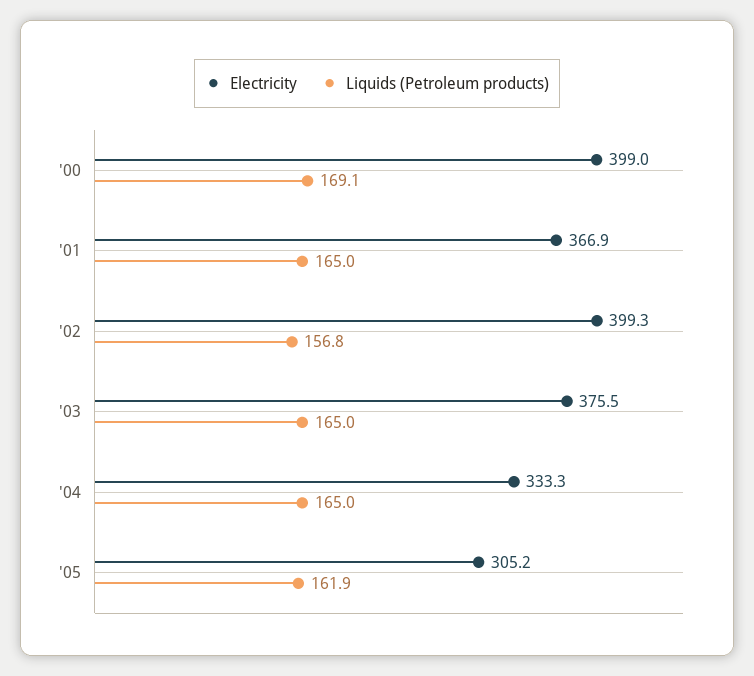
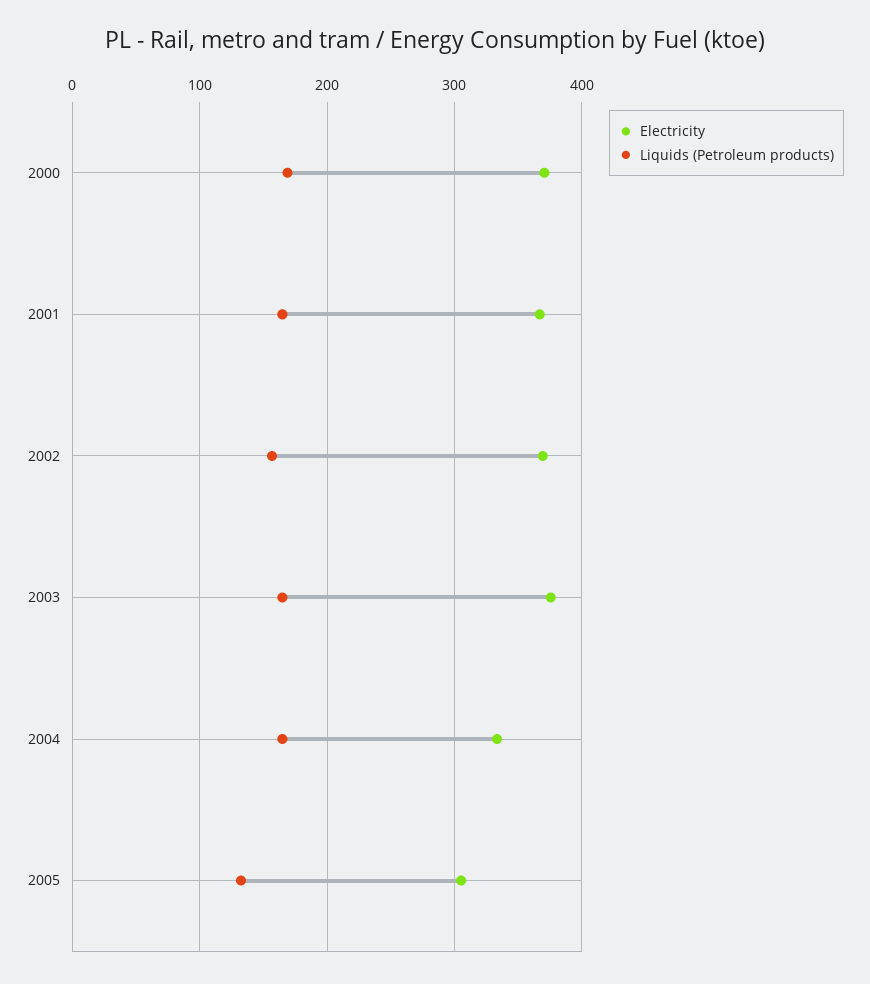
Electricity, '00: 399 -> 370
Electricity, '02: 399.3 -> 370
Liquids (Petroleum products), '05: 161.9 -> 130

